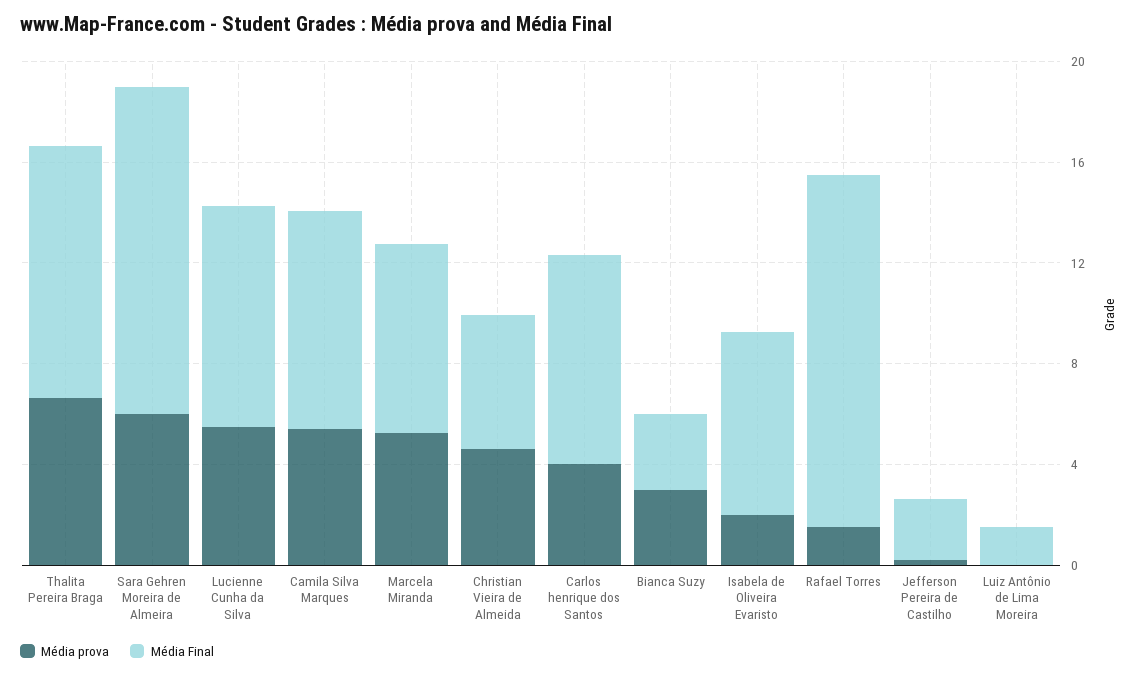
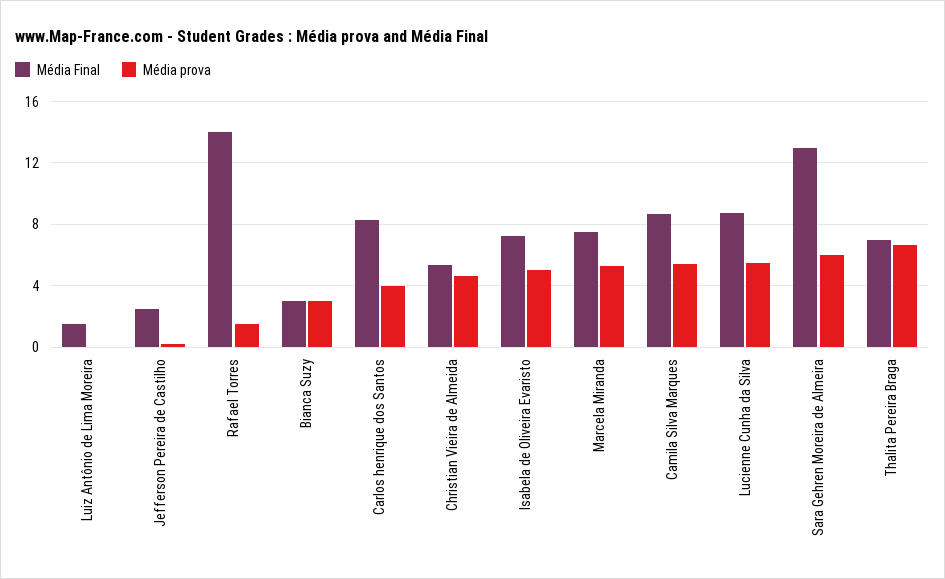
Média Final, Thalita Pereira Braga: 10 -> 7
Média prova, Isabela de Oliveira Evaristo: 2 -> 5

